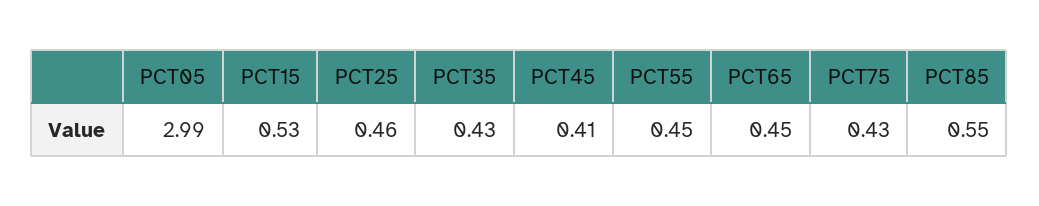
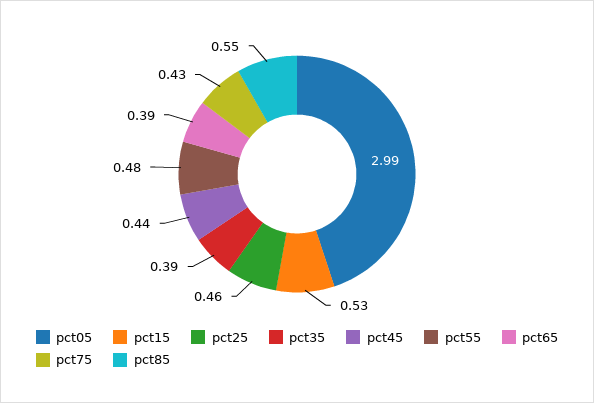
PCT35: 0.43 -> 0.39
PCT45: 0.41 -> 0.44
PCT55: 0.45 -> 0.48
PCT65: 0.45 -> 0.39

